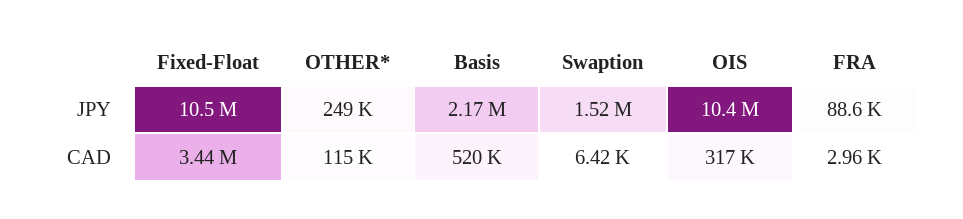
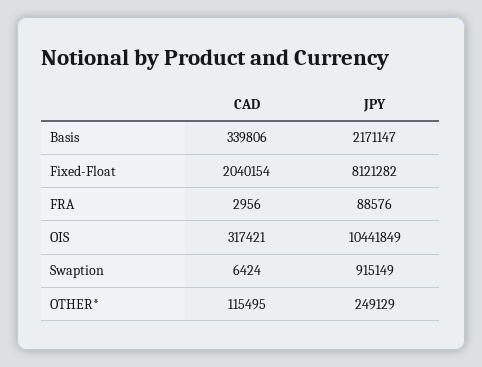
Fixed-Float, JPY: 10500000 -> 8121282
Swaption, JPY: 1520000 -> 915149
Fixed-Float, CAD: 3440000 -> 2040154
Basis, CAD: 520000 -> 339806

